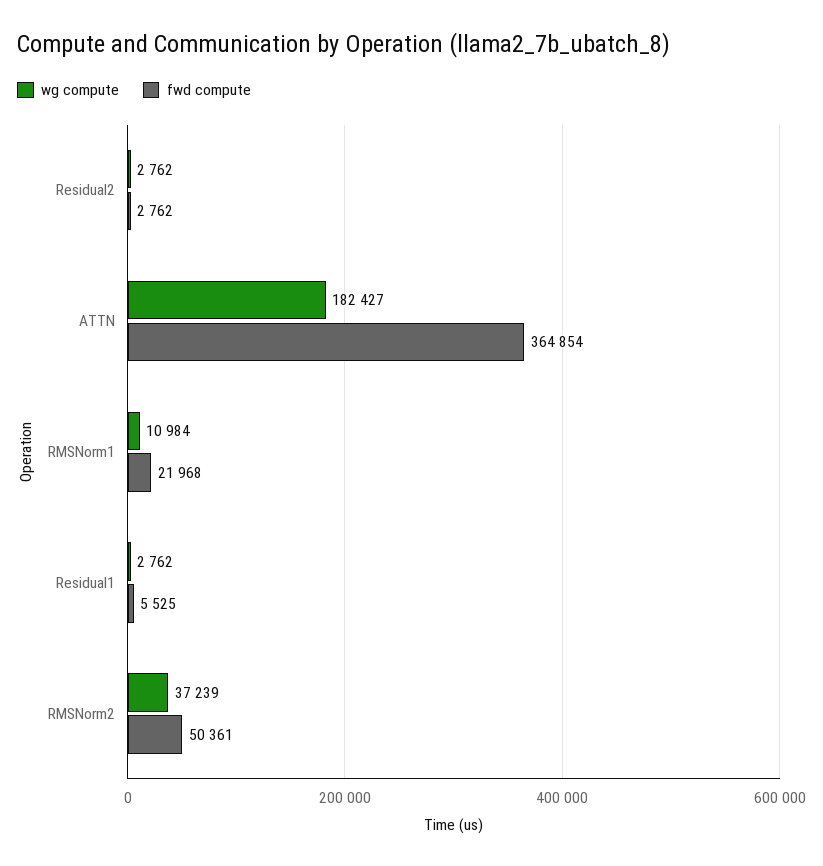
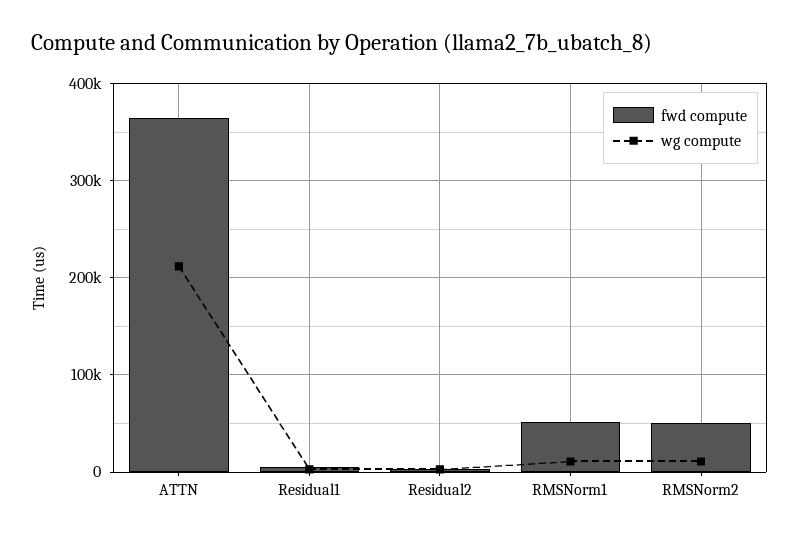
wg compute, ATTN: 182427 -> 210000
fwd compute, RMSNorm1: 21968 -> 50000
wg compute, RMSNorm2: 37239 -> 10000

